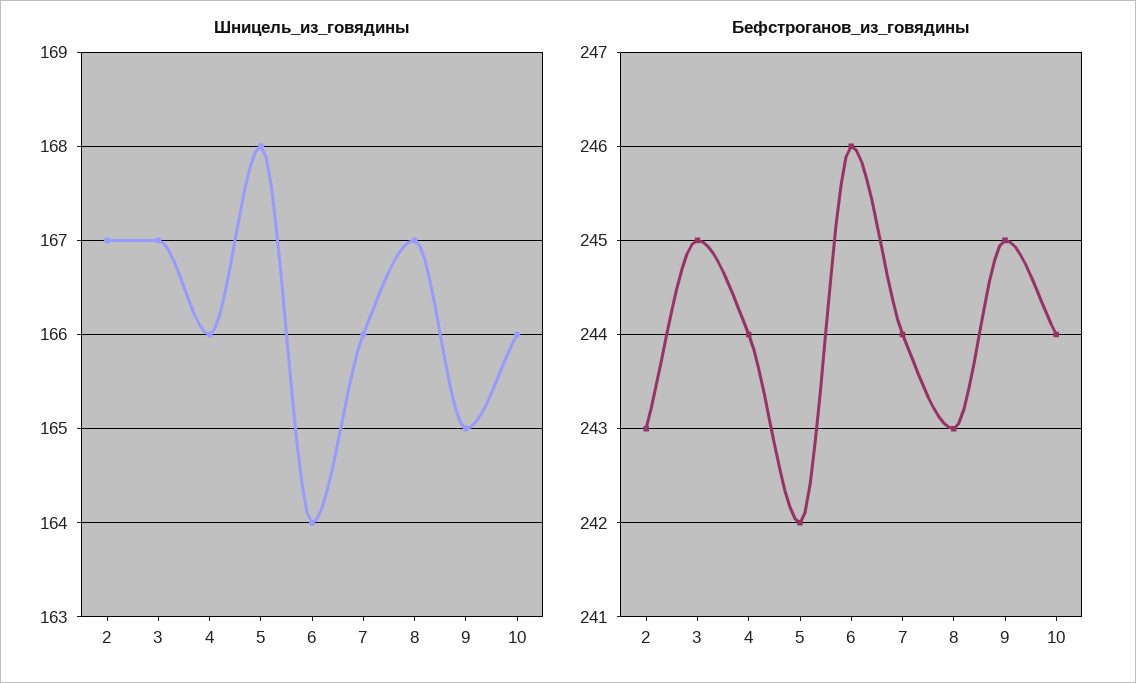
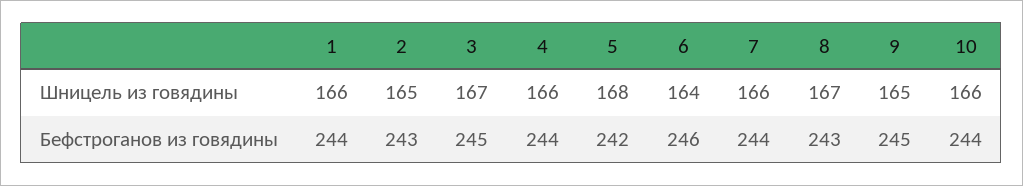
Шницель_из_говядины, 2: 167 -> 165
Шницель_из_говядины, 1: none -> 166
Бефстроганов_из_говядины, 1: none -> 244

